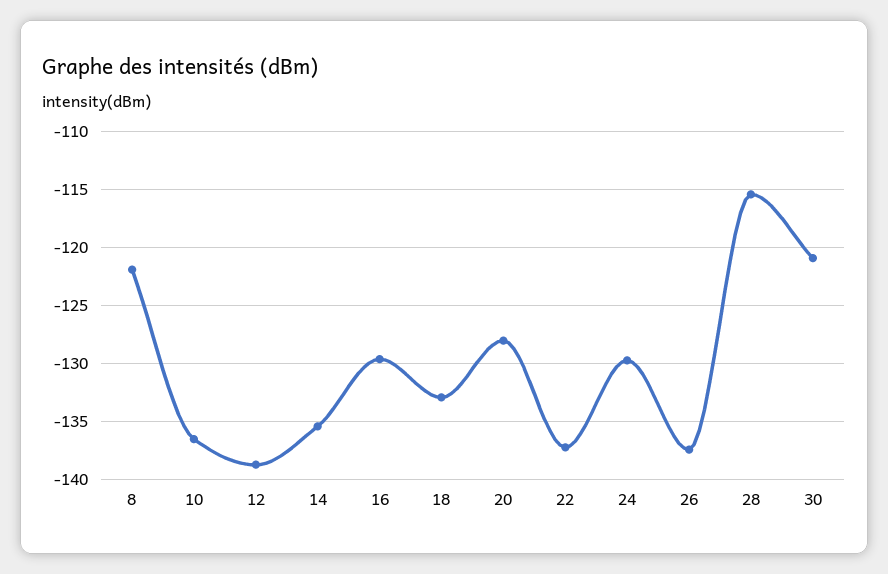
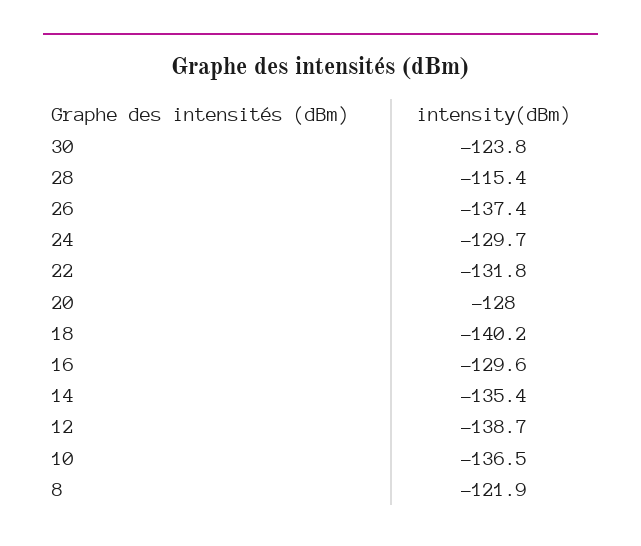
18: -133 -> -140.2
22: -137 -> -131.8
30: -121 -> -123.8

